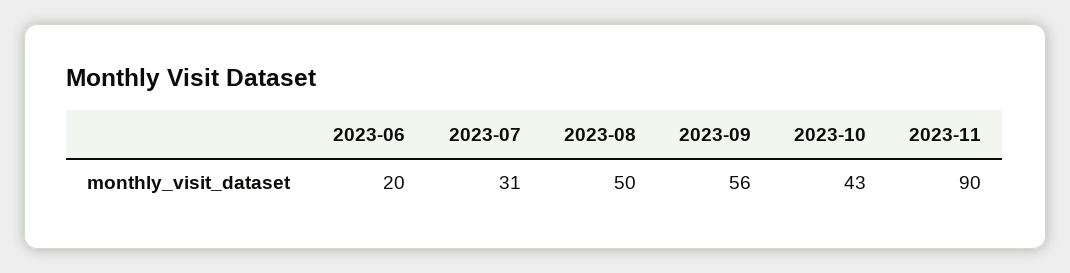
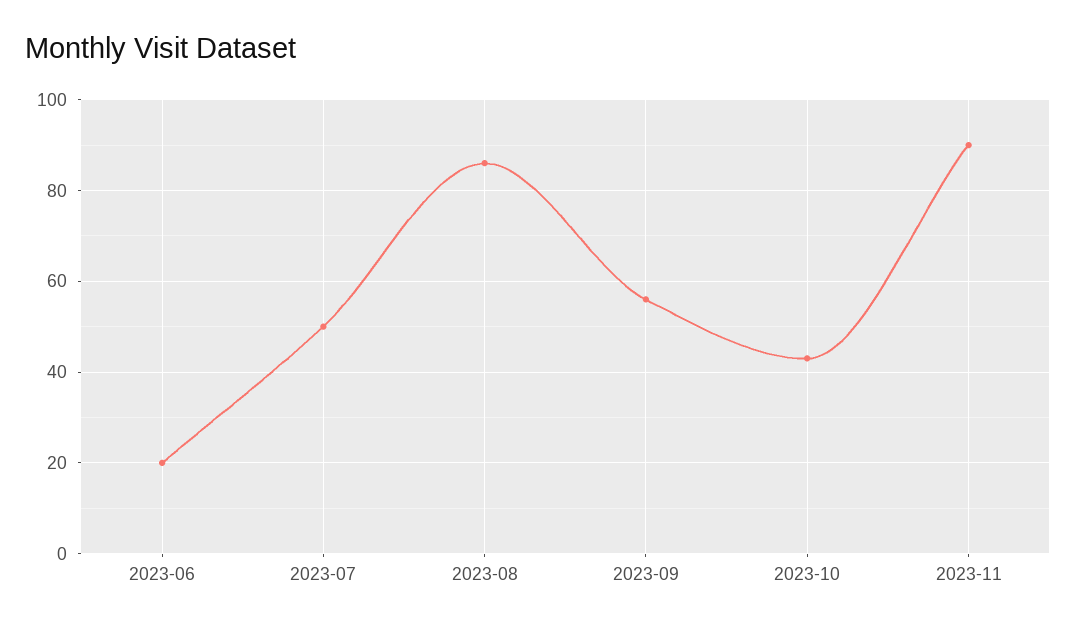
2023-07: 31 -> 50
2023-08: 50 -> 85

